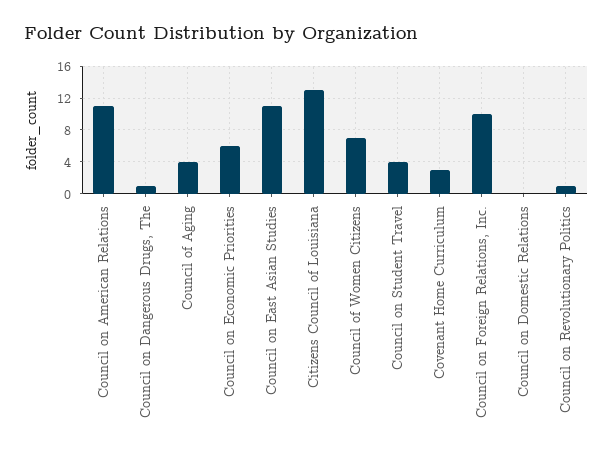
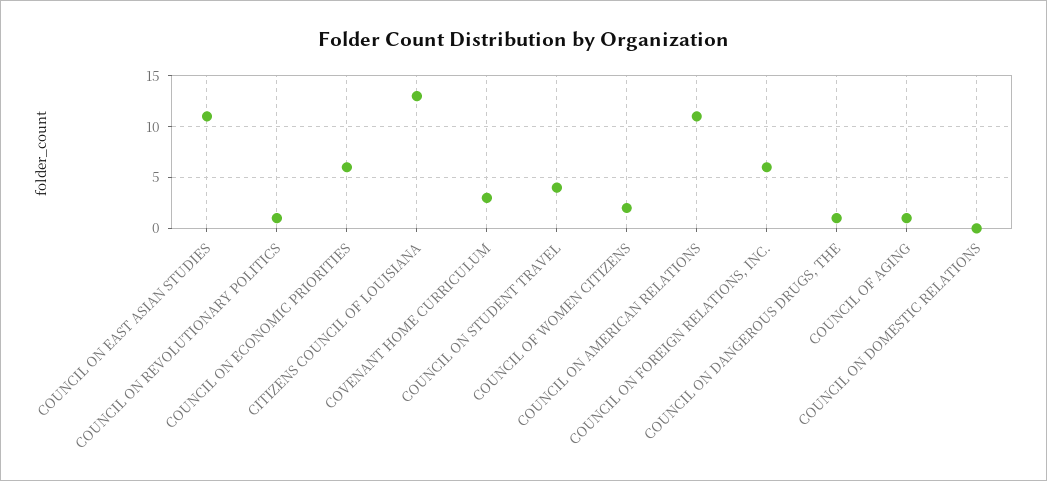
Council of Aging: 4 -> 1
Council of Women Citizens: 7 -> 2
Council on Foreign Relations, Inc.: 10 -> 6

